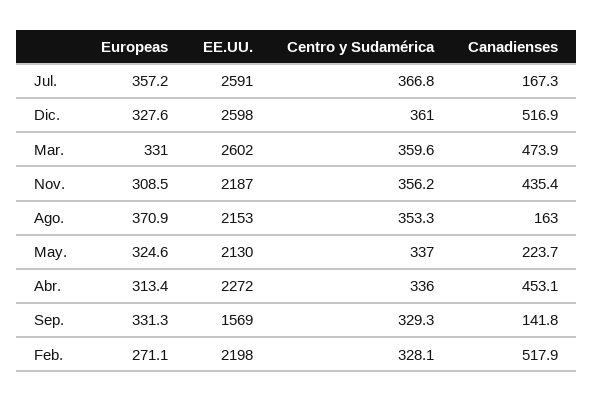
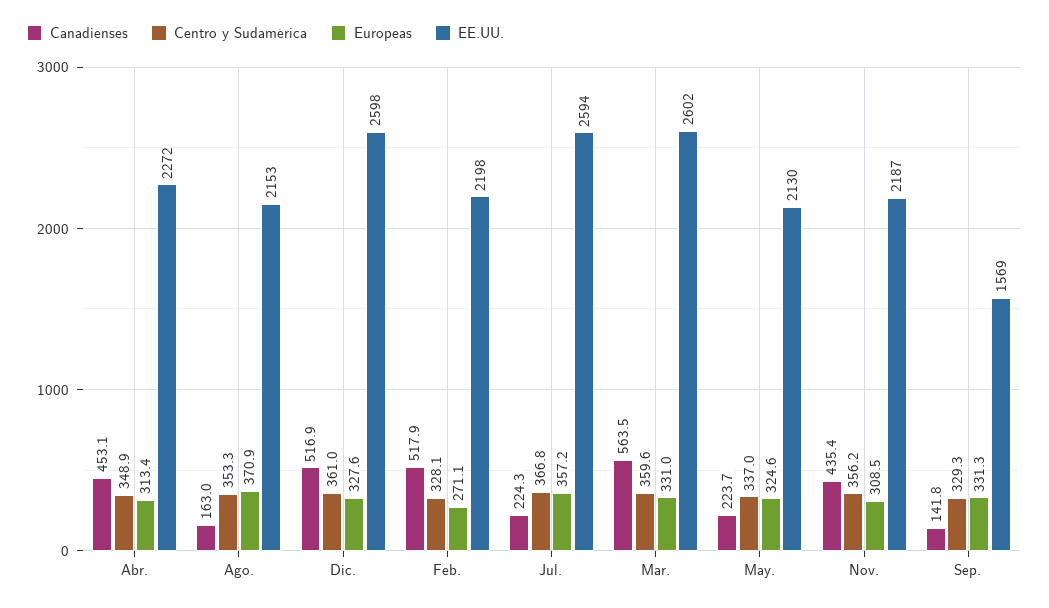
EE.UU., Jul.: 2591 -> 2594
Canadienses, Jul.: 167.3 -> 224.3
Canadienses, Mar.: 473.9 -> 563.5
Centro y Sudamérica, Abr.: 336 -> 348.9

